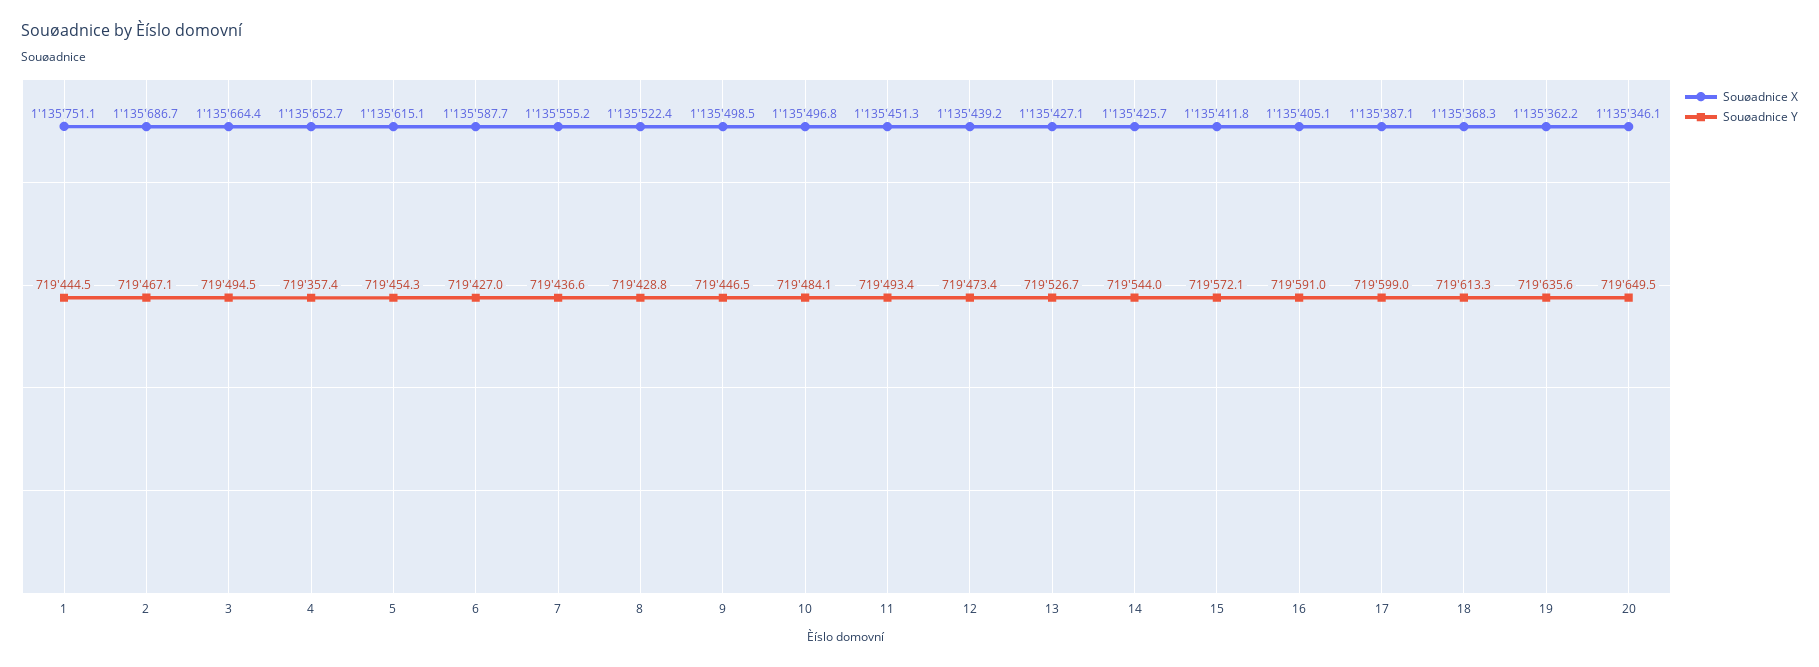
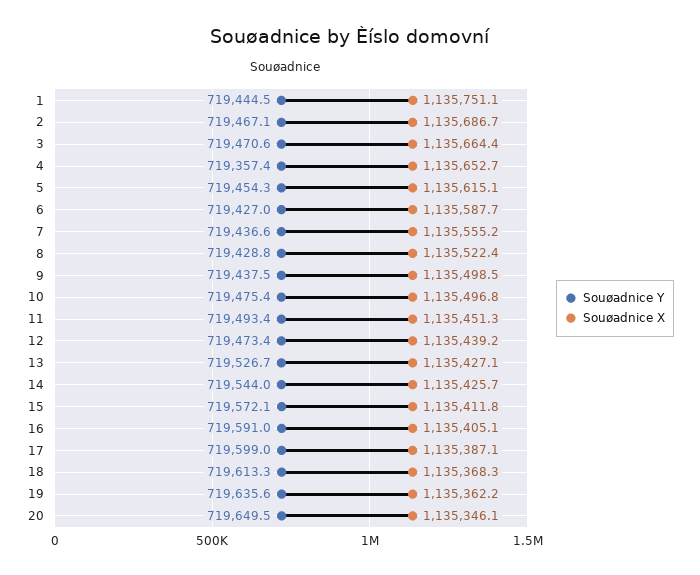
Souøadnice Y, 3: 719494.5 -> 719470.6
Souøadnice Y, 9: 719446.5 -> 719437.5
Souøadnice Y, 10: 719484.1 -> 719475.4

